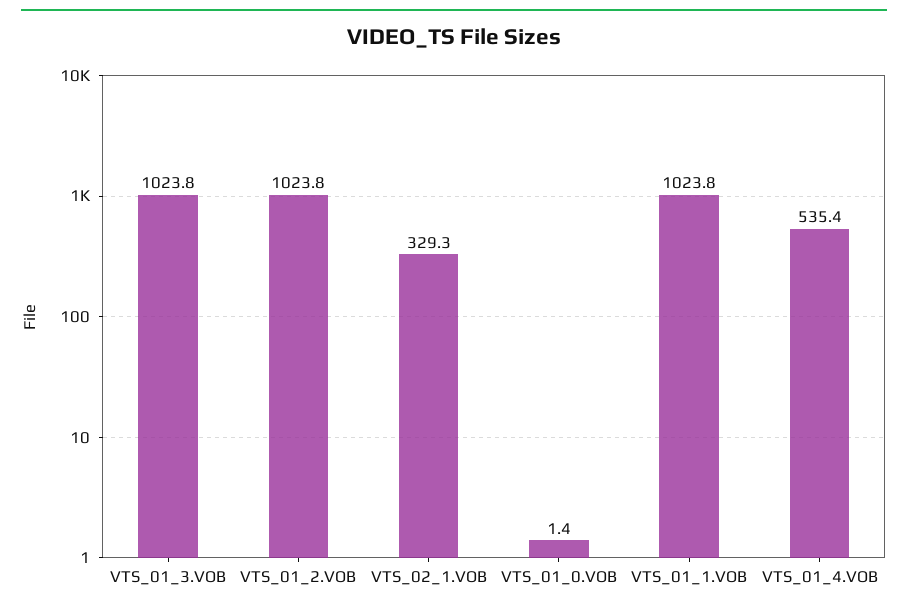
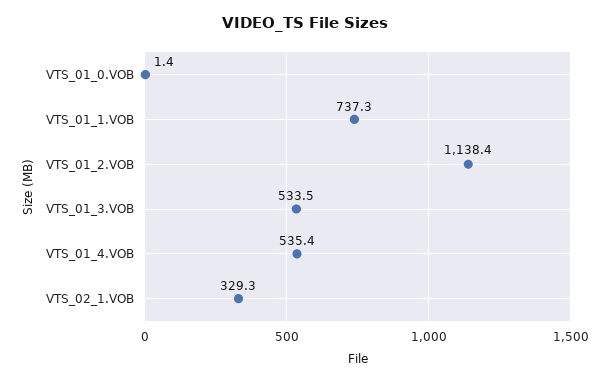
VTS_01_3.VOB: 1023.8 -> 533.5
VTS_01_2.VOB: 1023.8 -> 1138.4
VTS_01_1.VOB: 1023.8 -> 737.3

